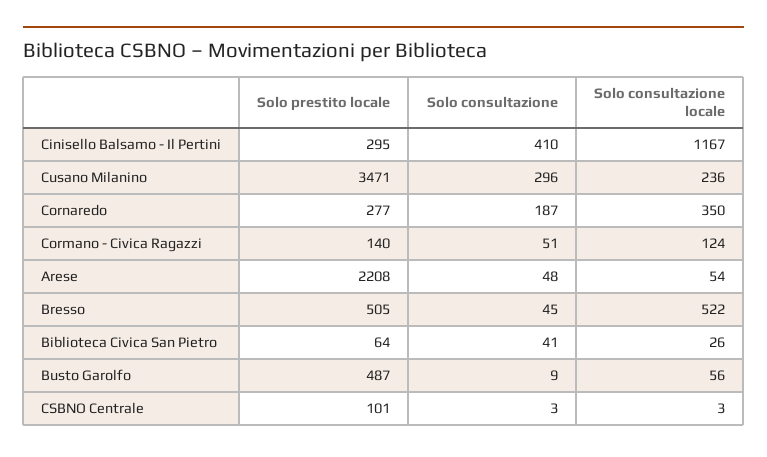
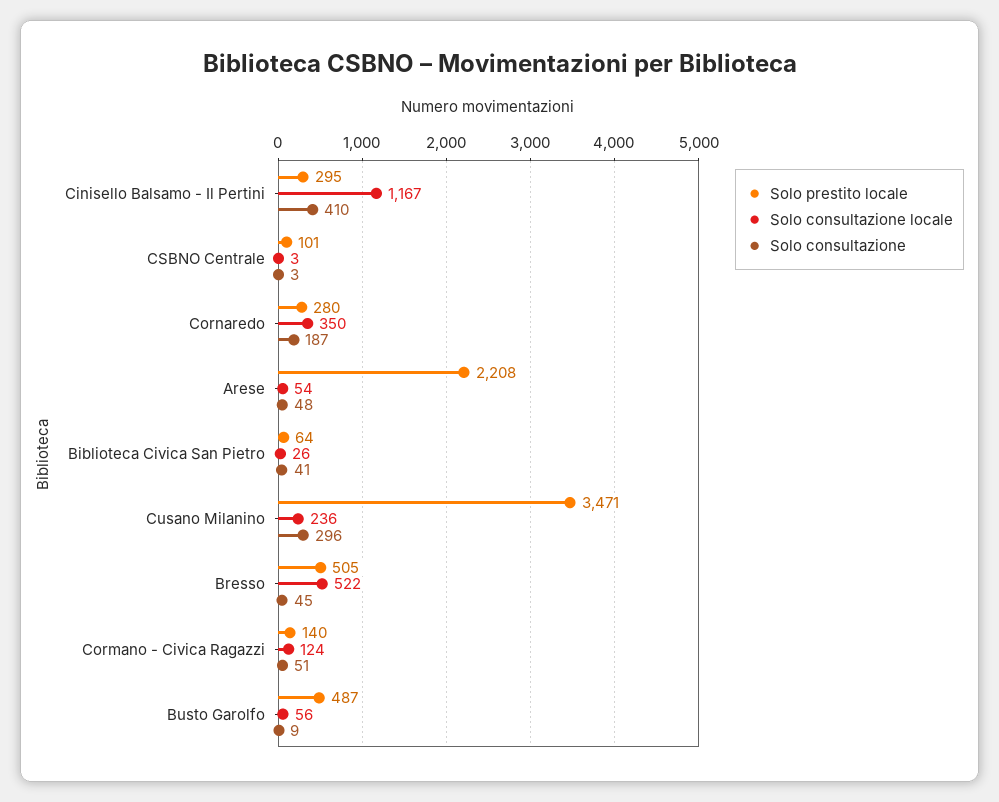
Solo prestito locale, Cornaredo: 277 -> 280

